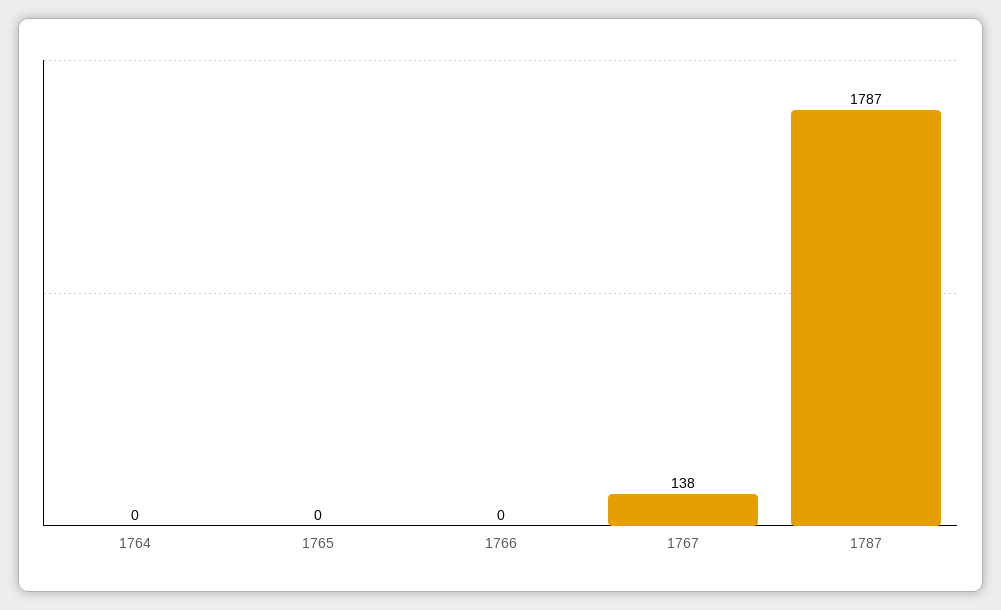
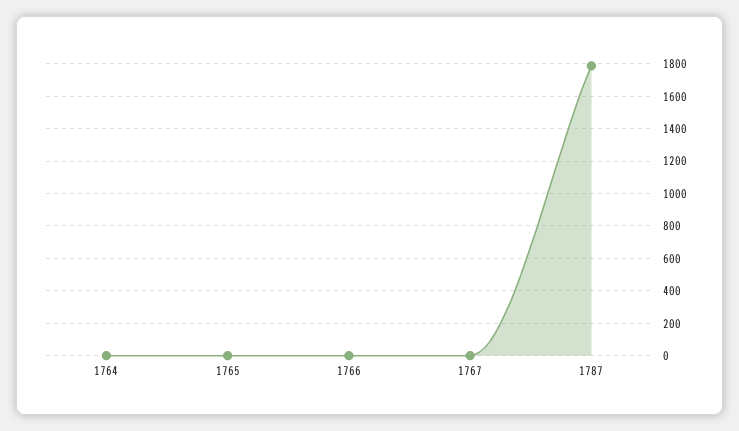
1767: 138 -> 0

